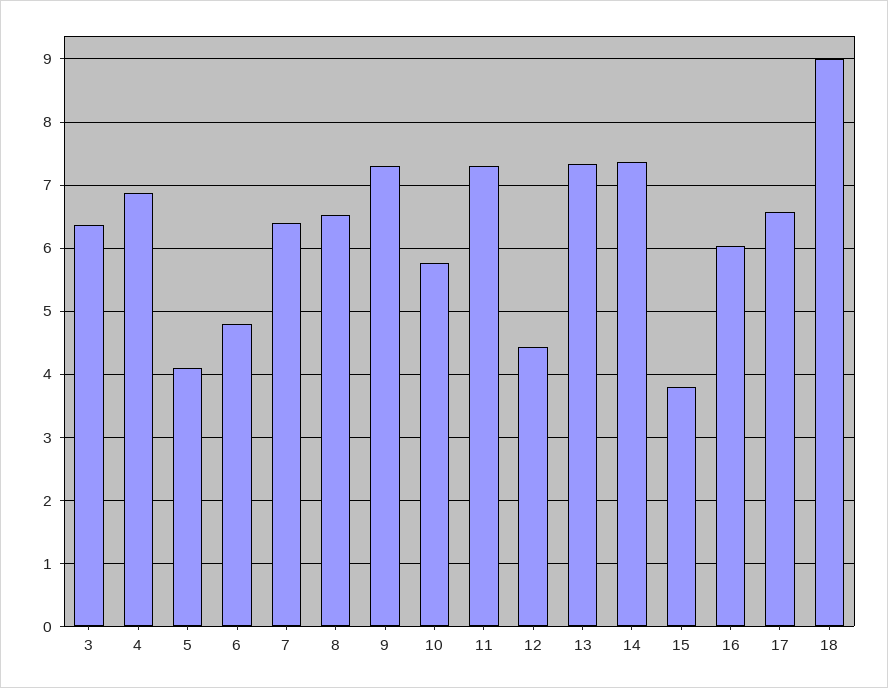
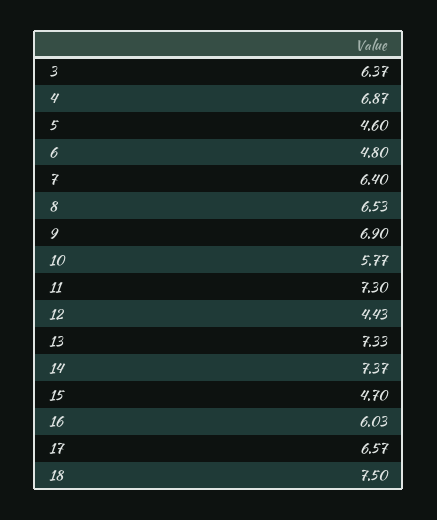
5: 4.1 -> 4.6
9: 7.3 -> 6.9
15: 3.8 -> 4.7
18: 9 -> 7.5

